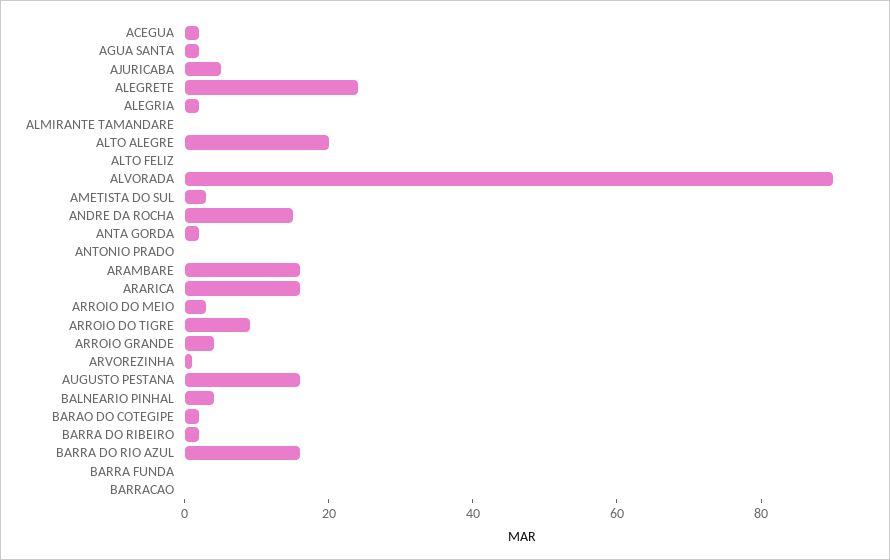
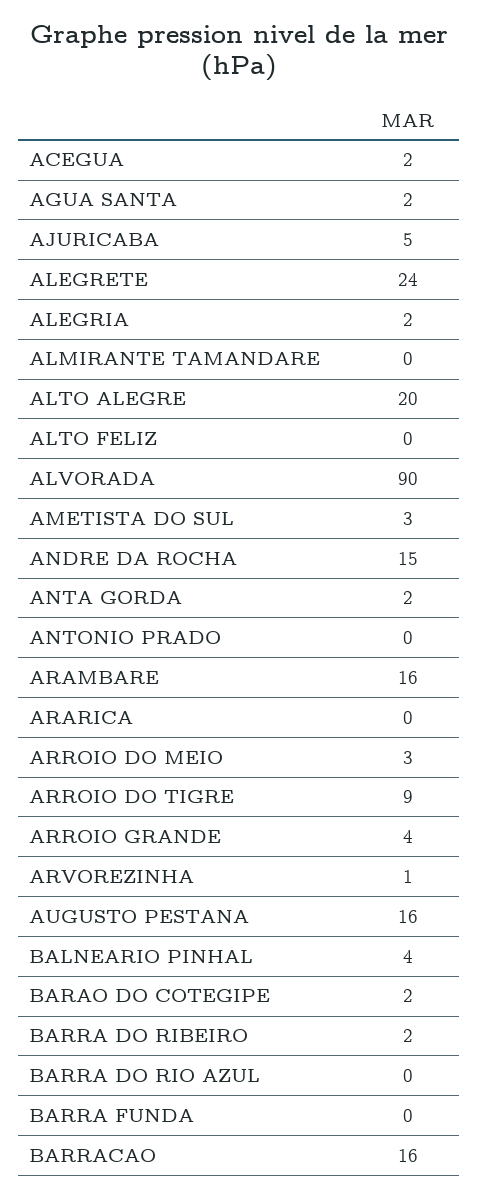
ARARICA: 15 -> 0
BARRA DO RIO AZUL: 15 -> 0
BARRACAO: 0 -> 16

